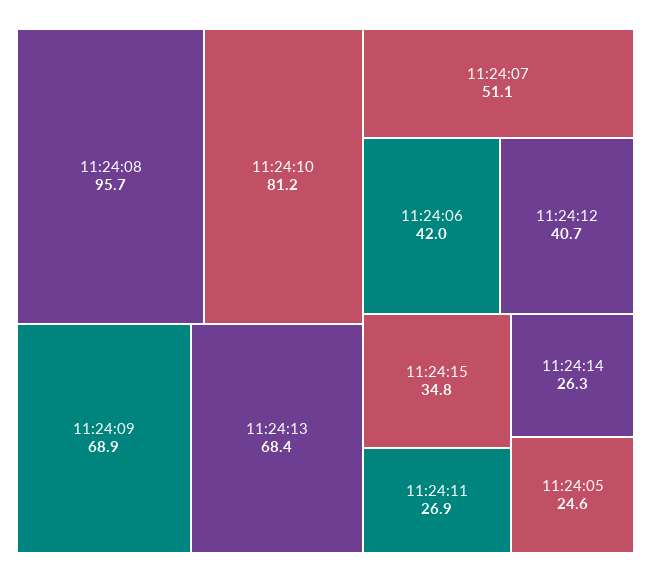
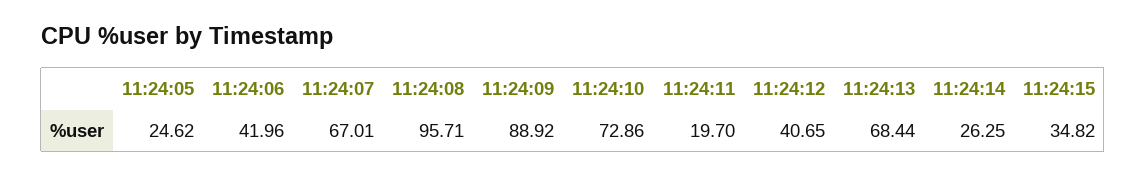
11:24:10: 81.2 -> 72.86
11:24:09: 68.9 -> 88.92
11:24:07: 51.1 -> 67.01
11:24:11: 26.9 -> 19.7

